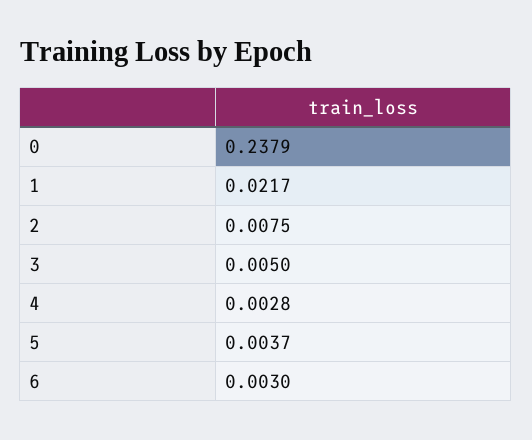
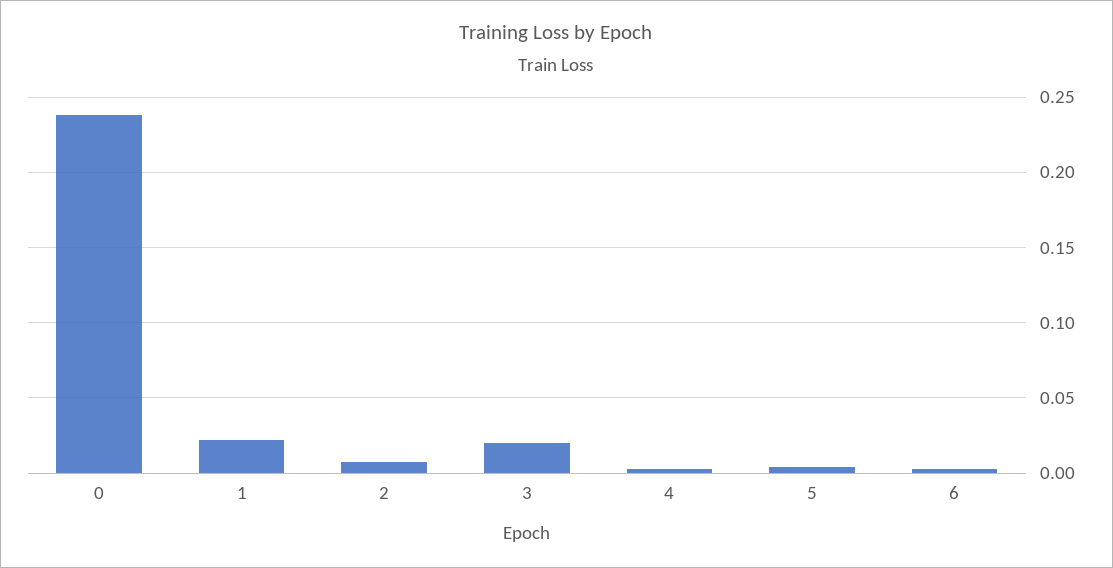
3: 0.005 -> 0.02

